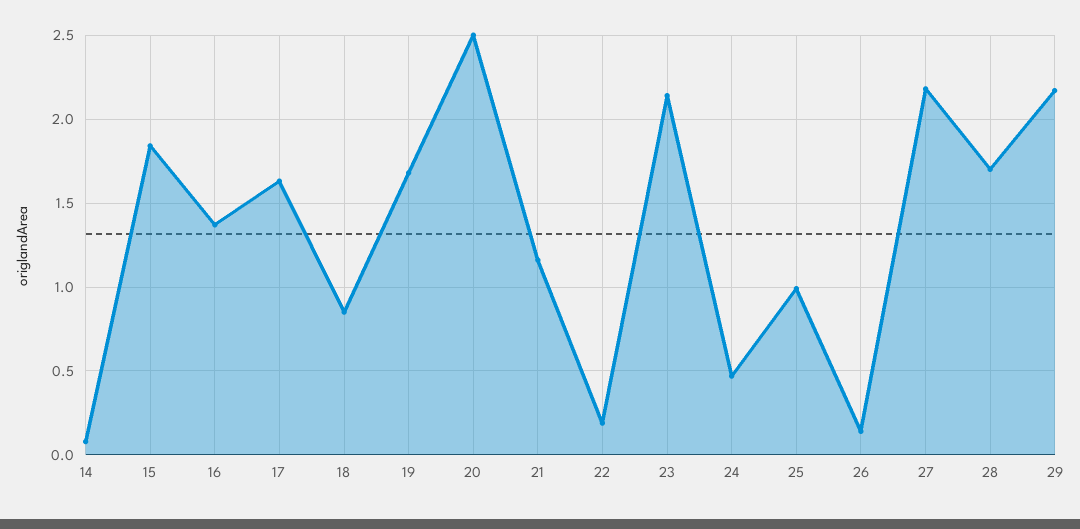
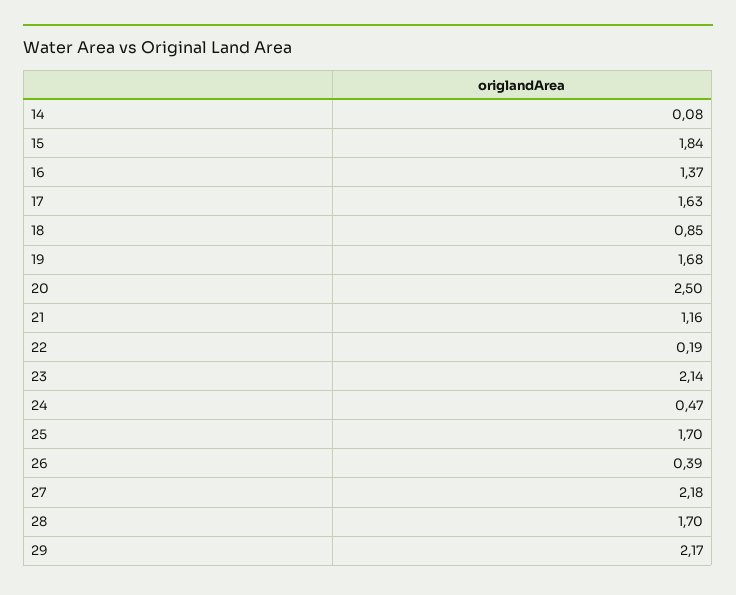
25: 1 -> 1.7
26: 0.15 -> 0.39

